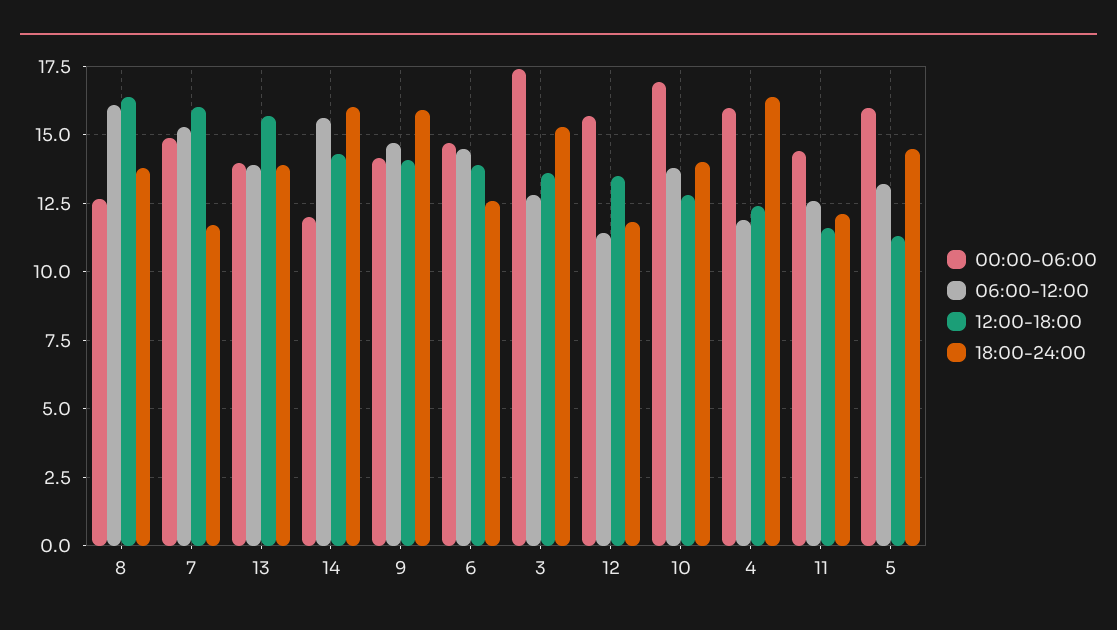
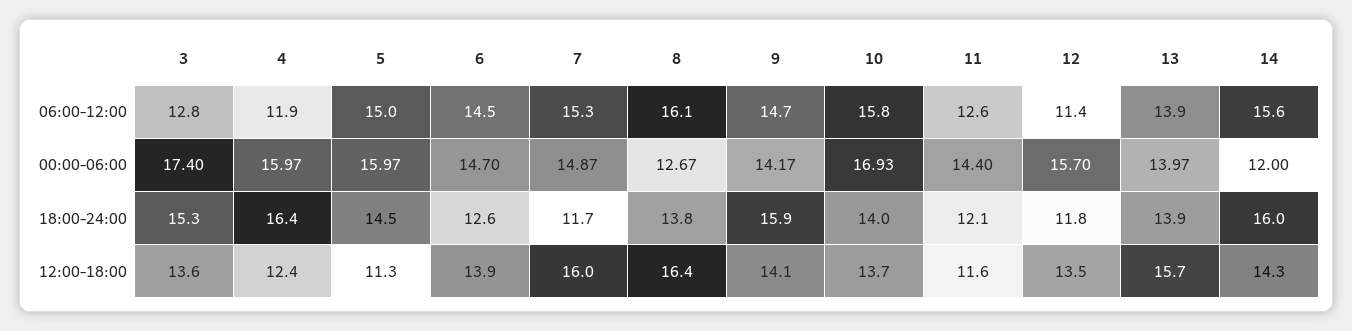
06:00-12:00, 10: 13.75 -> 15.8
12:00-18:00, 10: 12.75 -> 13.7
06:00-12:00, 5: 13.25 -> 15

